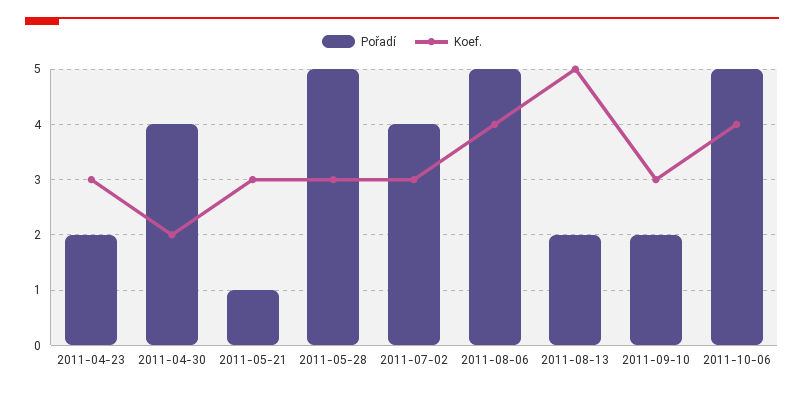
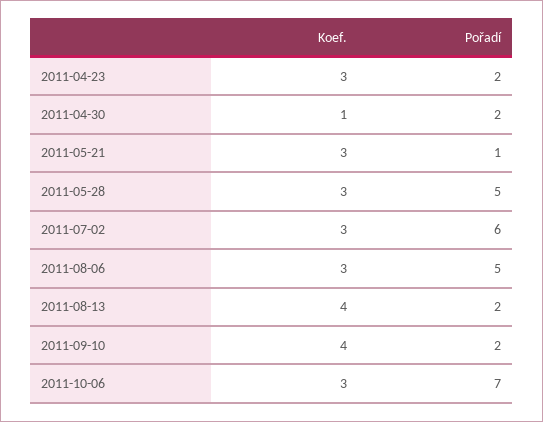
Pořadí, 2011-04-30: 4 -> 2
Koef., 2011-04-30: 2 -> 1
Pořadí, 2011-07-02: 4 -> 6
Koef., 2011-08-06: 4 -> 3
Koef., 2011-08-13: 5 -> 4
Koef., 2011-09-10: 3 -> 4
Pořadí, 2011-10-06: 5 -> 7
Koef., 2011-10-06: 4 -> 3

